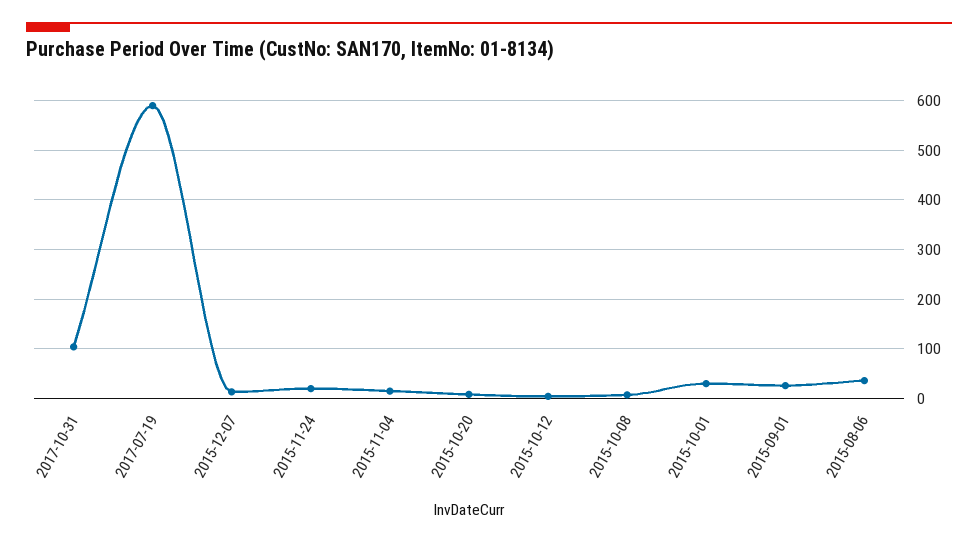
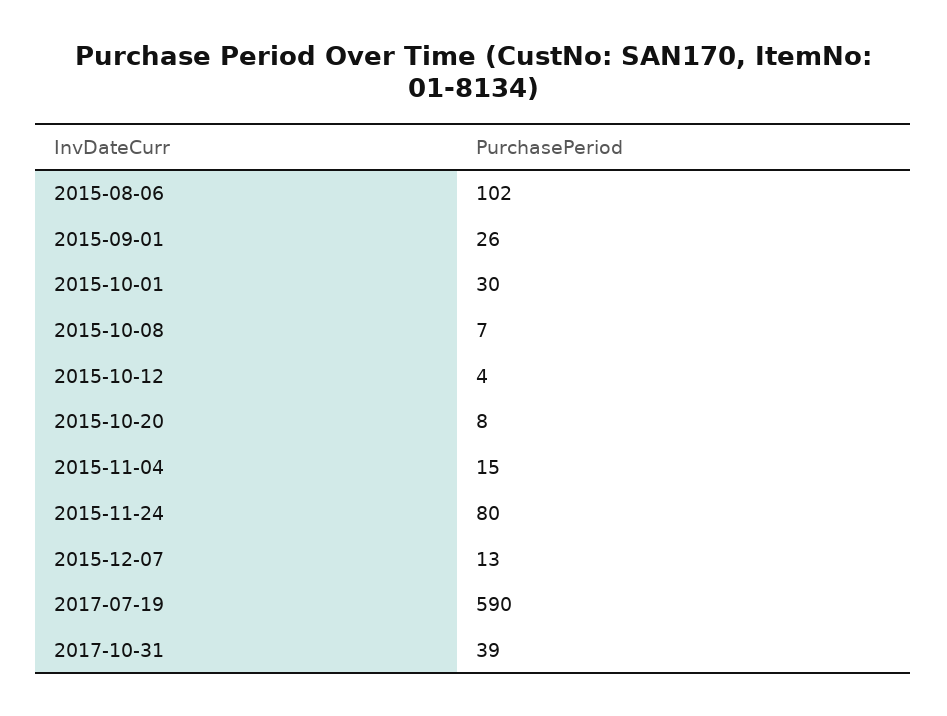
2017-10-31: 100 -> 39
2015-11-24: 20 -> 80
2015-08-06: 40 -> 102

